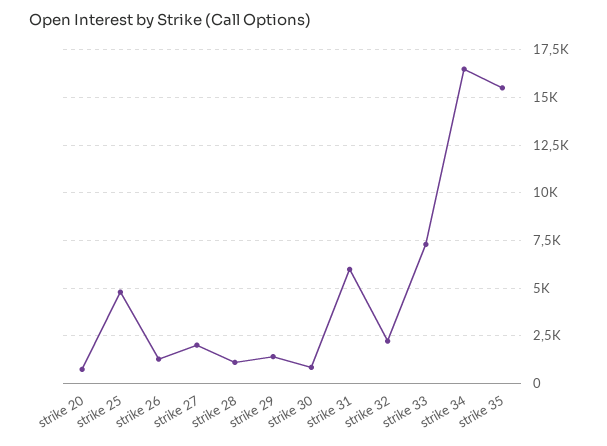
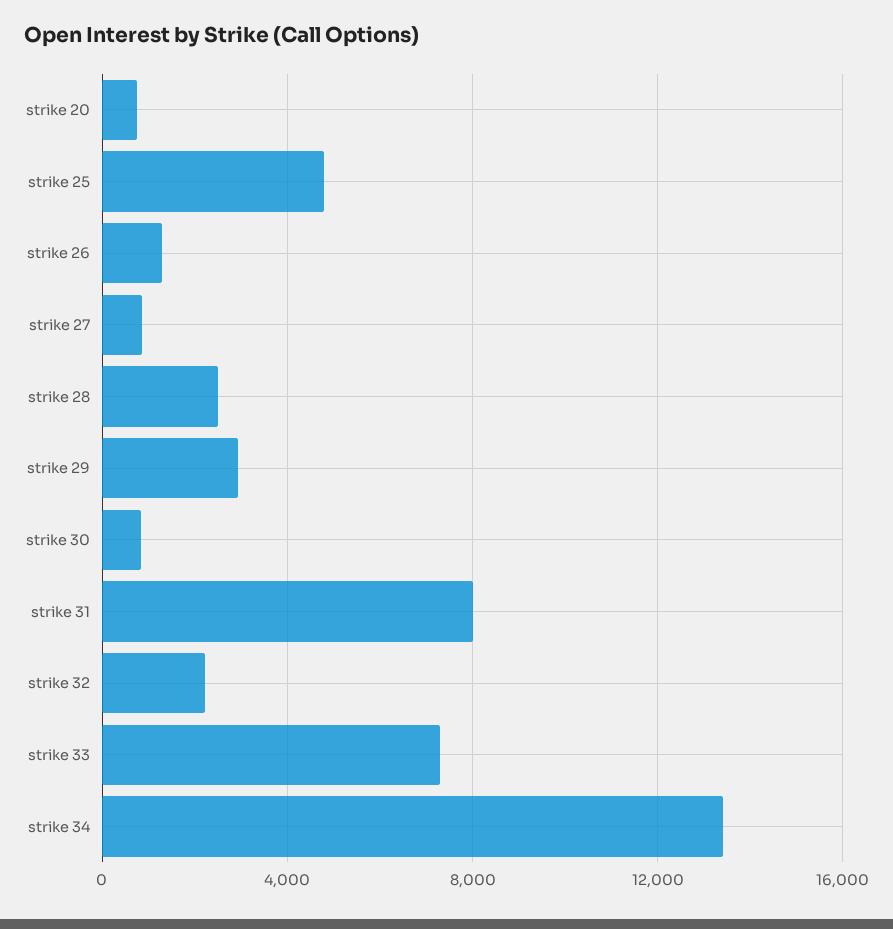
strike 27: 2000 -> 1000
strike 28: 1000 -> 2500
strike 29: 1500 -> 3000
strike 31: 6000 -> 8000
strike 34: 16500 -> 13500
strike 35: 15500 -> none

